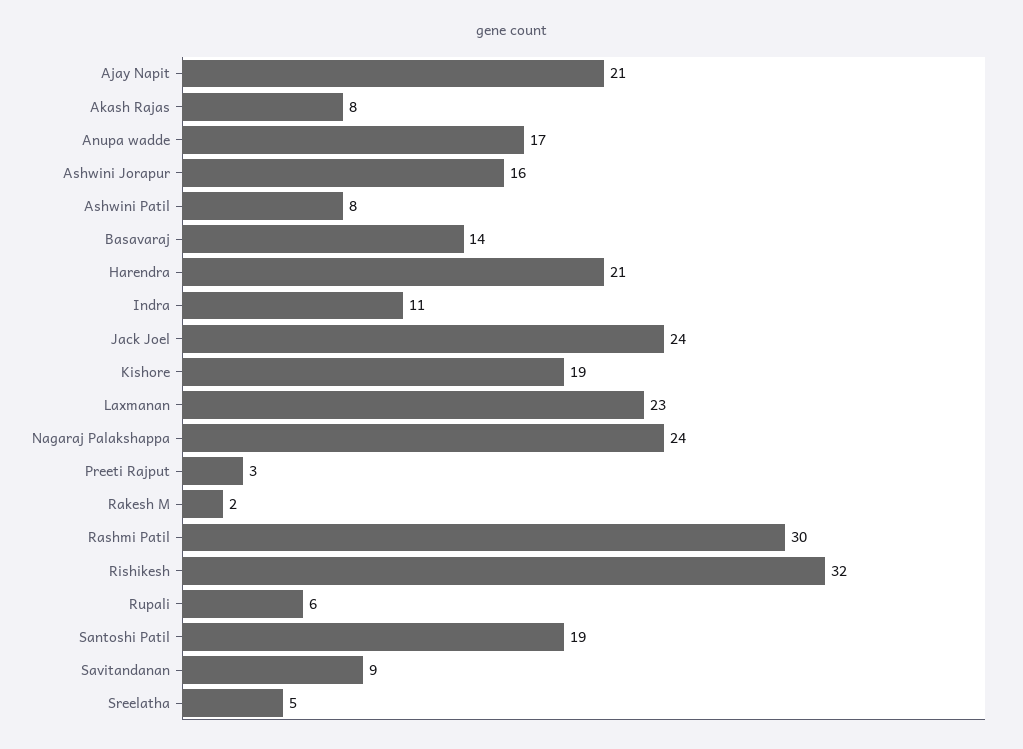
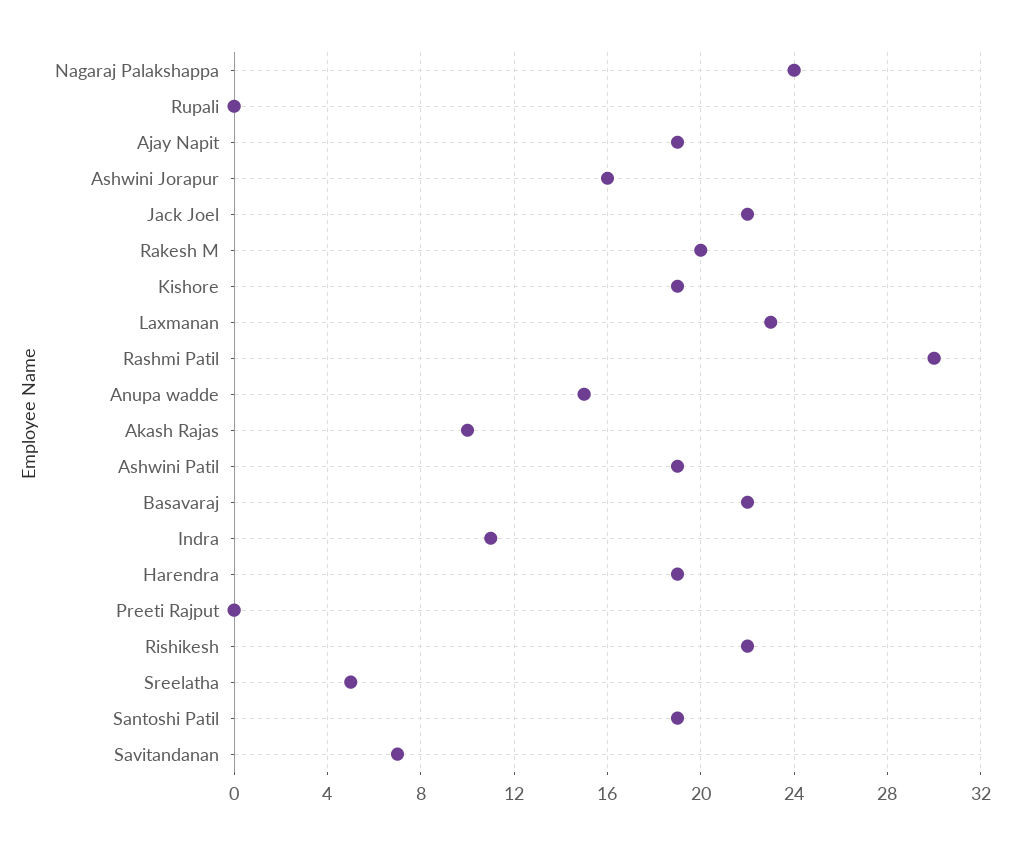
Ajay Napit: 21 -> 19
Akash Rajas: 8 -> 10
Anupa wadde: 17 -> 15
Ashwini Patil: 8 -> 19
Basavaraj: 14 -> 22
Harendra: 21 -> 19
Jack Joel: 24 -> 22
Preeti Rajput: 3 -> 0
Rakesh M: 2 -> 20
Rishikesh: 32 -> 22
Rupali: 6 -> 0
Savitandanan: 9 -> 7

